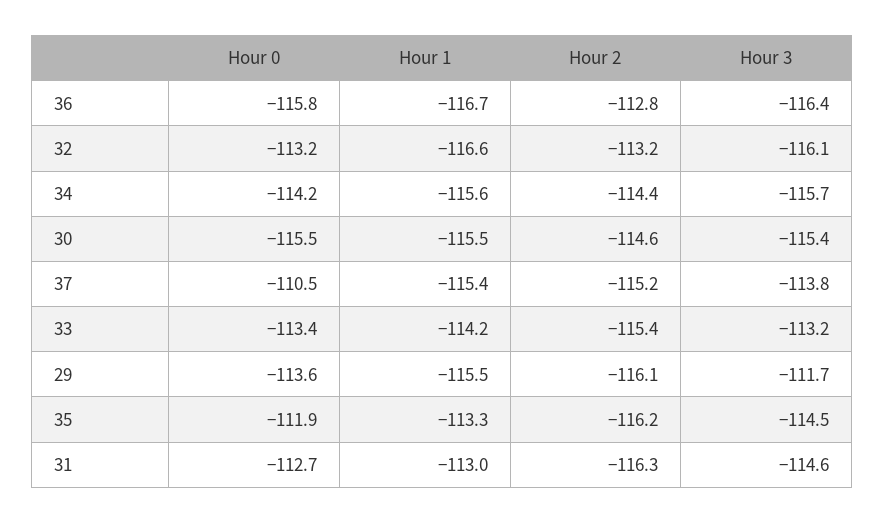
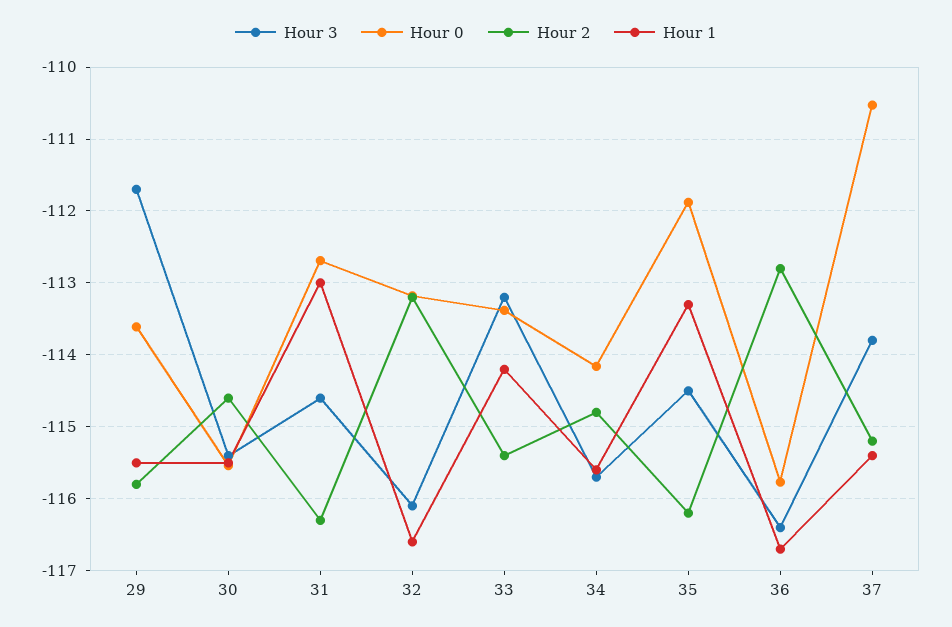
Hour 2, 34: -114.4 -> -114.8
Hour 2, 29: -116.1 -> -115.8

